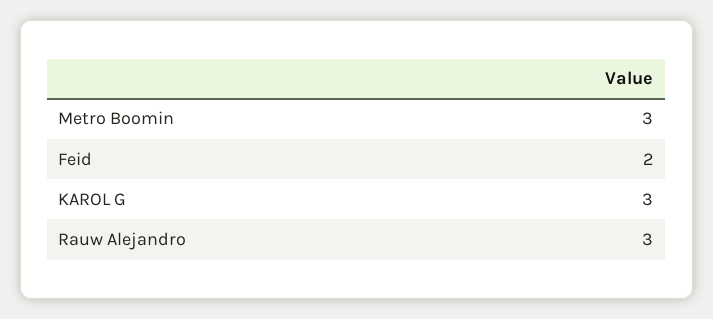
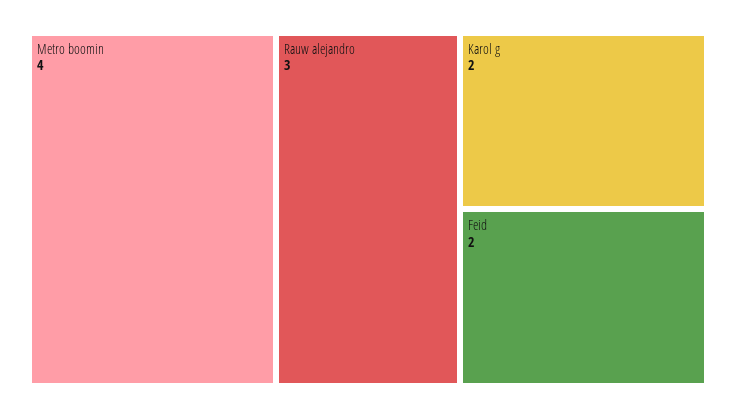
Metro Boomin: 3 -> 4
KAROL G: 3 -> 2

